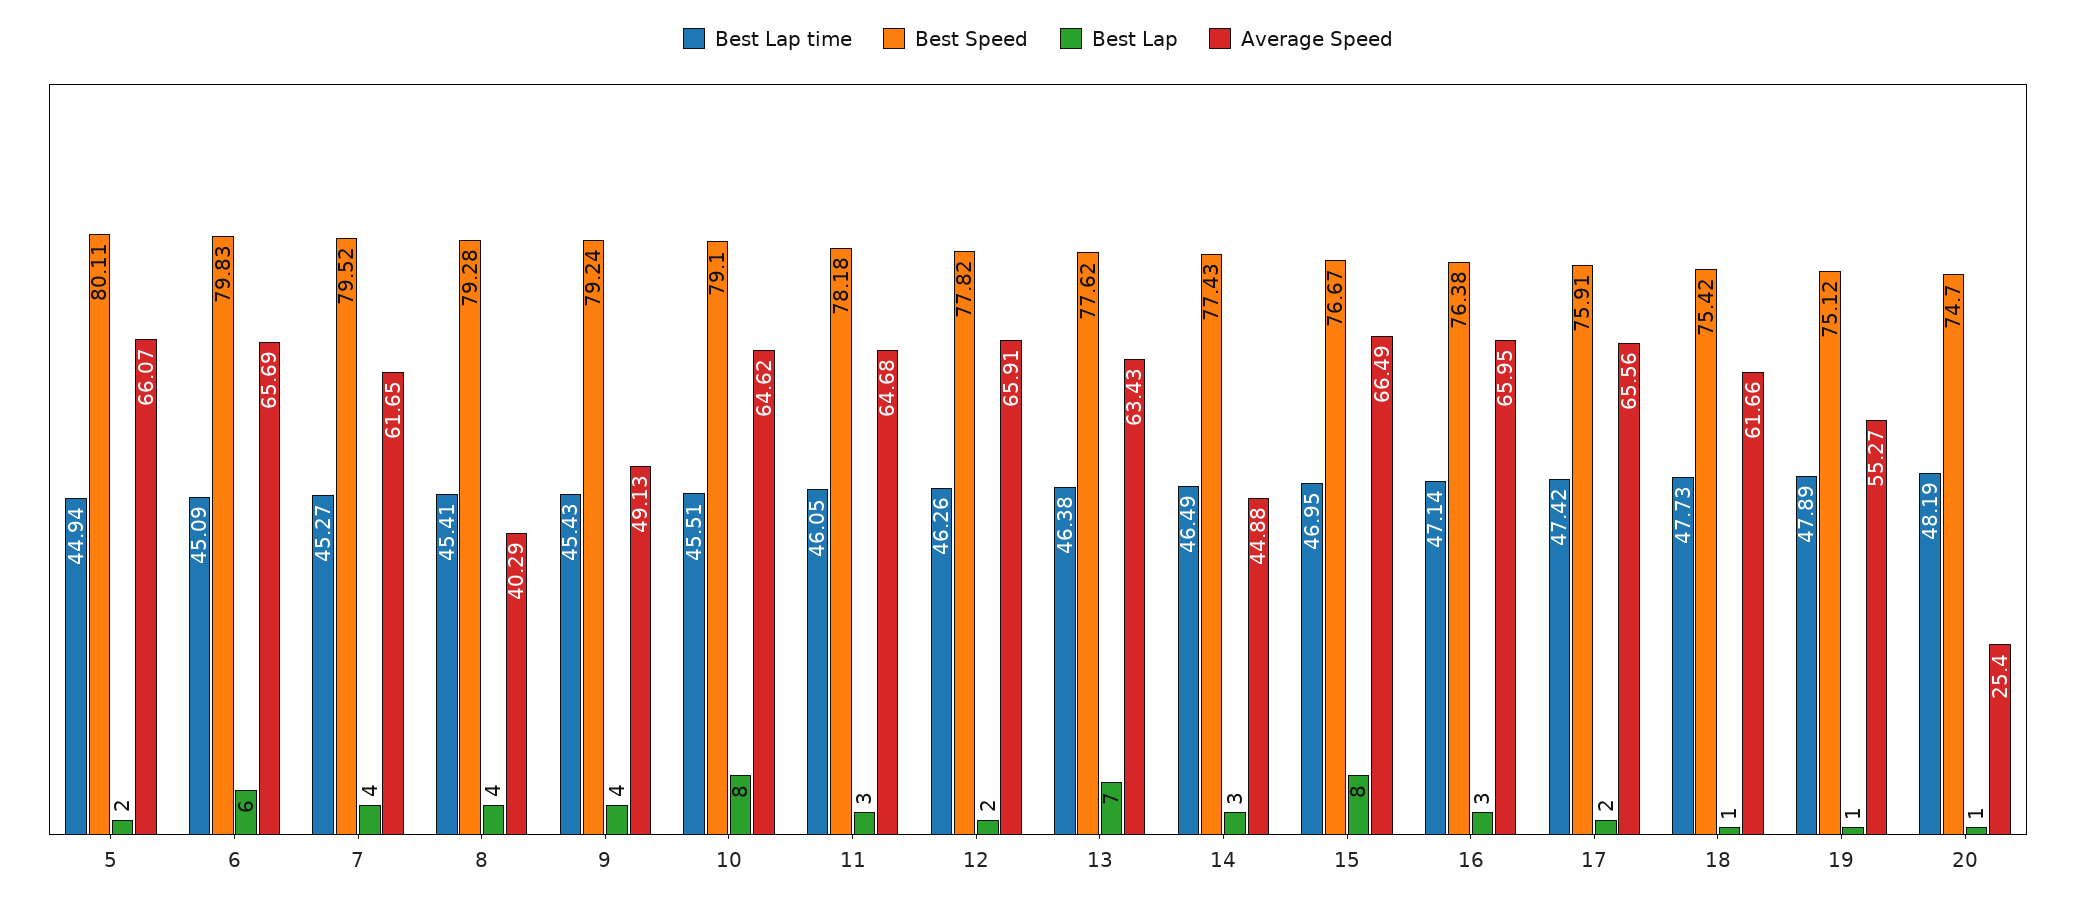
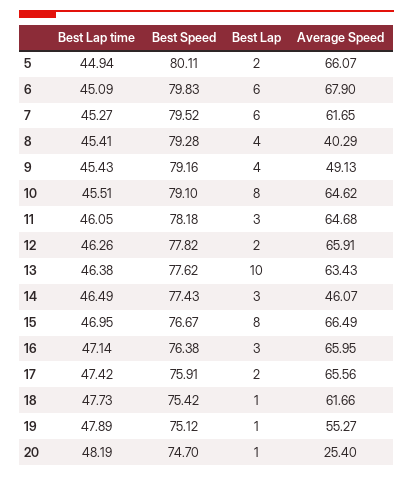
Average Speed, 6: 65.69 -> 67.9
Best Lap, 7: 4 -> 6
Best Speed, 9: 79.24 -> 79.16
Best Lap, 13: 7 -> 10
Average Speed, 14: 44.88 -> 46.07

